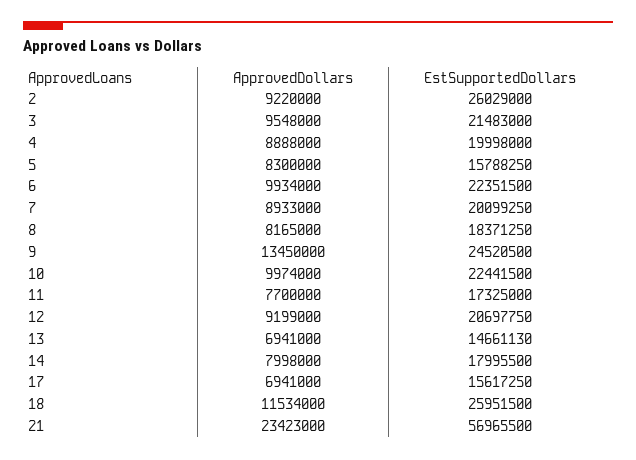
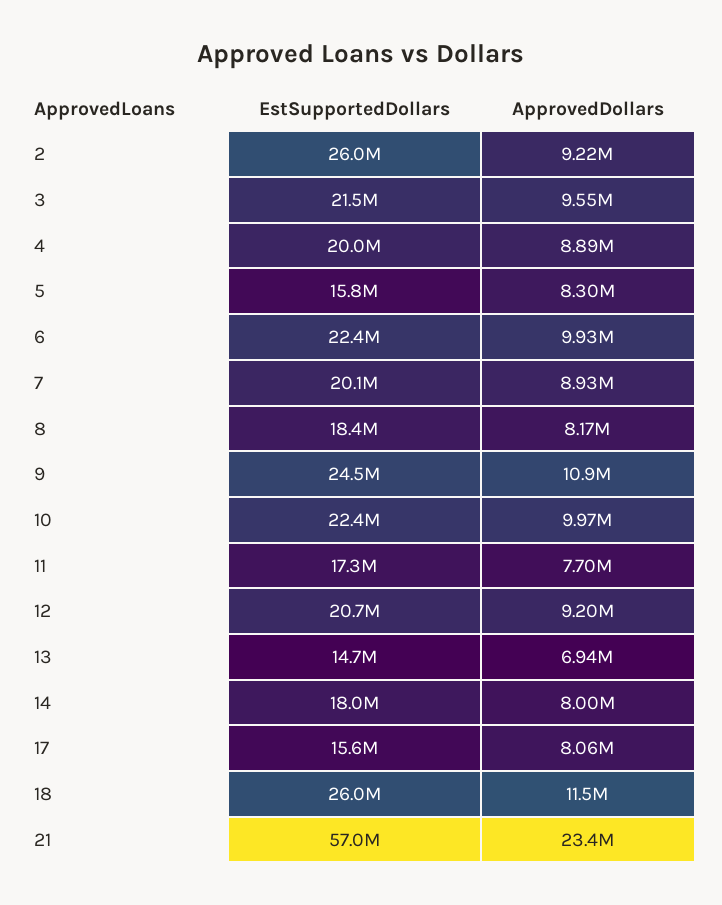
ApprovedDollars, 9: 13450000 -> 10900000
ApprovedDollars, 17: 6941000 -> 8060000

